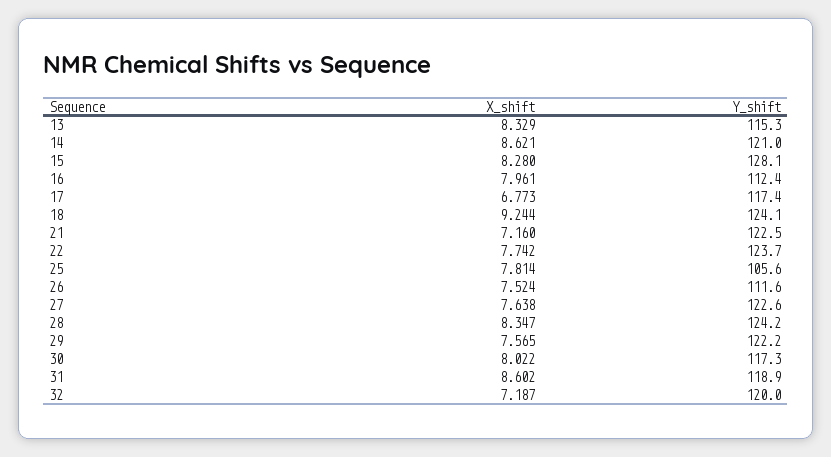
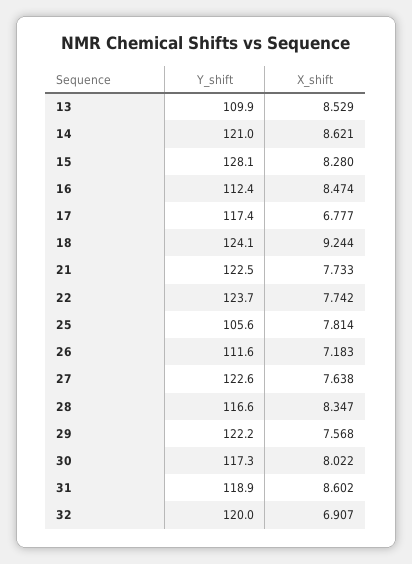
X_shift, 13: 8.329 -> 8.529
Y_shift, 13: 115.3 -> 109.9
X_shift, 16: 7.961 -> 8.474
X_shift, 17: 6.773 -> 6.777
X_shift, 21: 7.16 -> 7.733
X_shift, 26: 7.524 -> 7.183
Y_shift, 28: 124.2 -> 116.6
X_shift, 29: 7.565 -> 7.568
X_shift, 32: 7.187 -> 6.907

